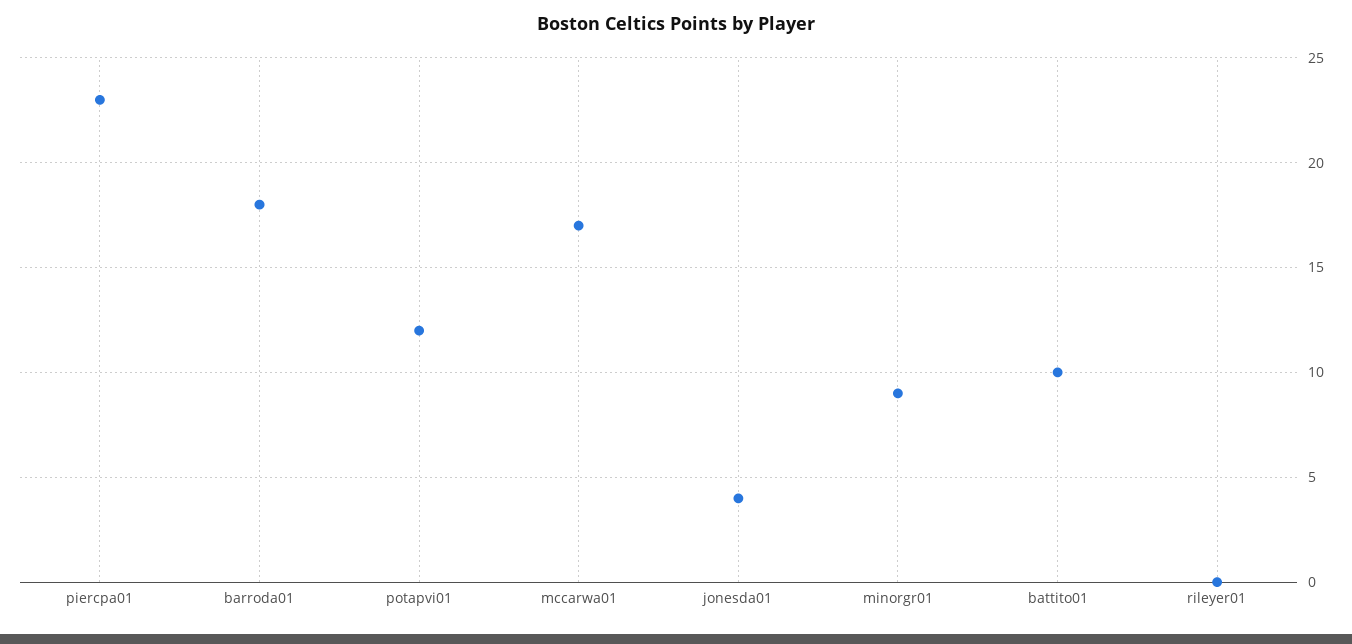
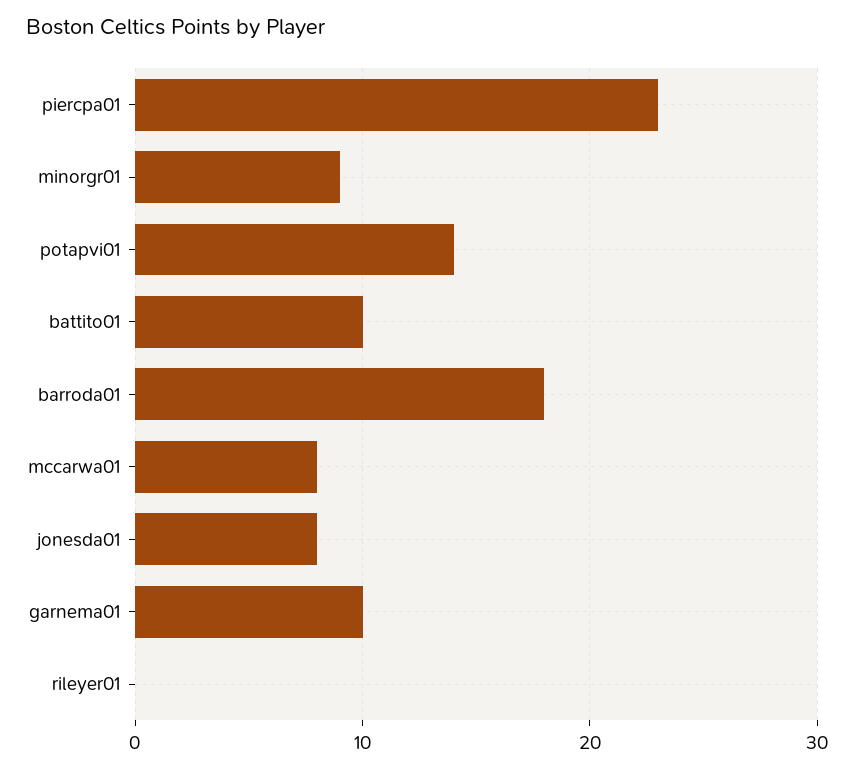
potapvi01: 12 -> 14
mccarwa01: 17 -> 8
jonesda01: 4 -> 8
garnema01: none -> 10

